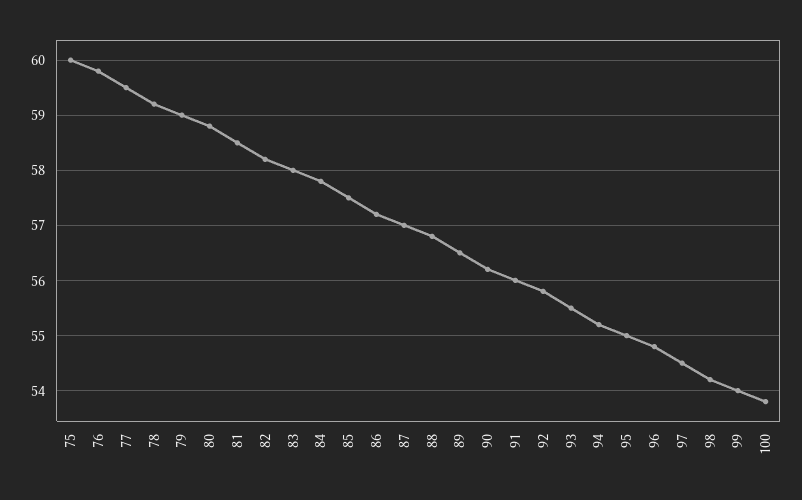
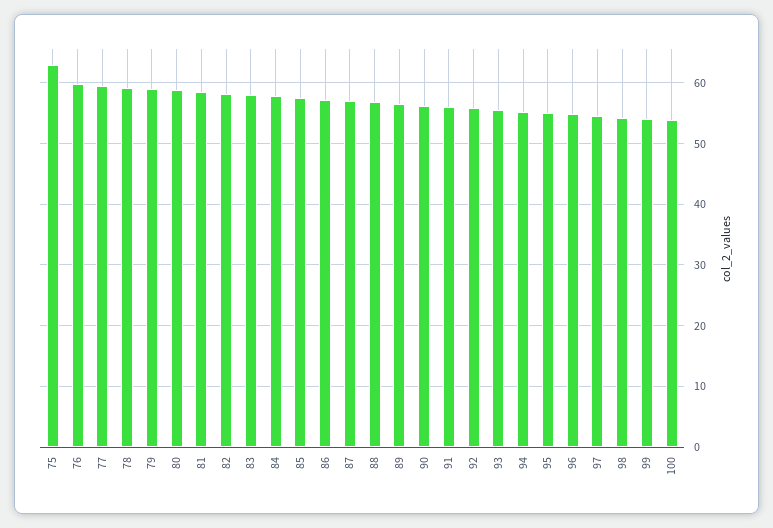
75: 60 -> 63

